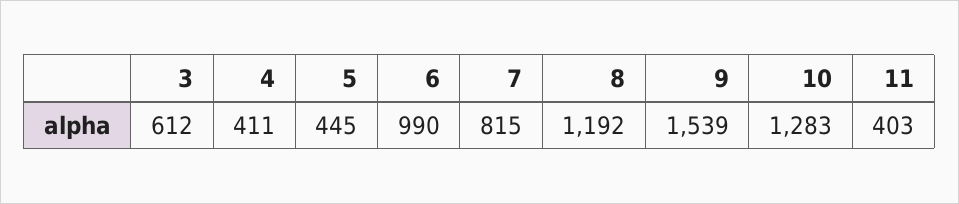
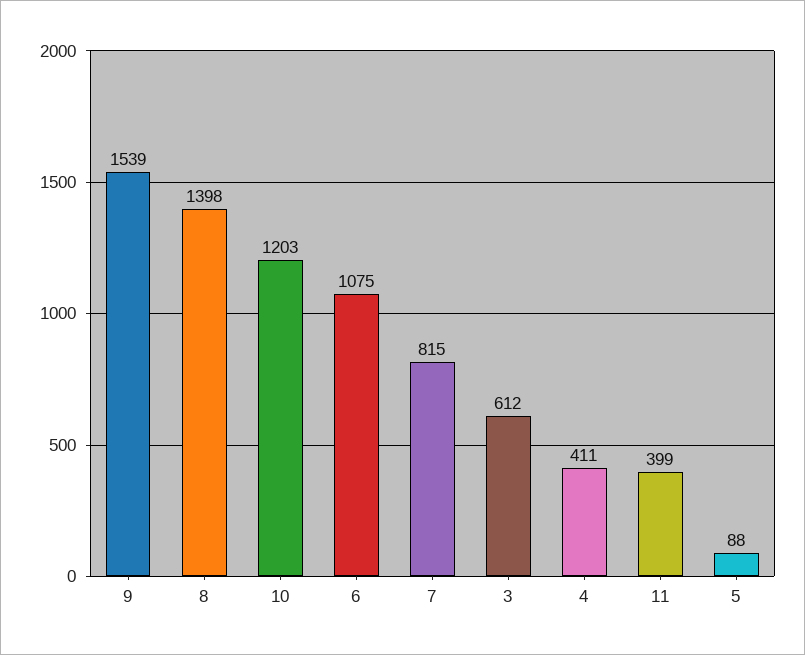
5: 445 -> 88
6: 990 -> 1075
8: 1192 -> 1398
10: 1283 -> 1203
11: 403 -> 399

